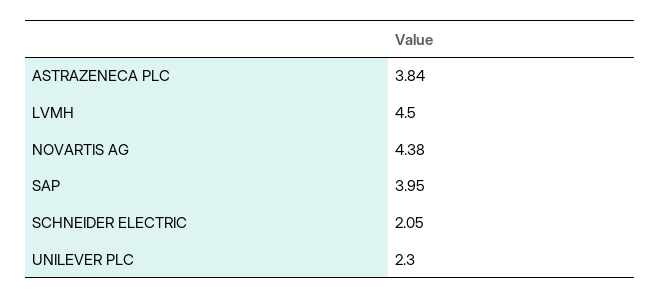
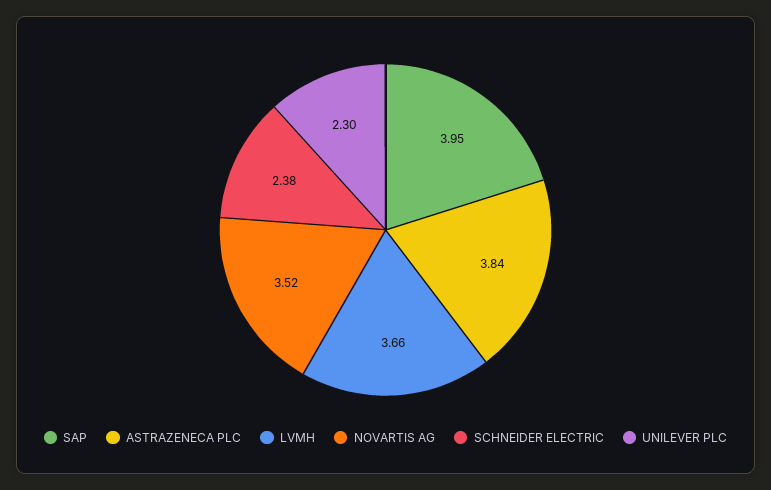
LVMH: 4.5 -> 3.66
NOVARTIS AG: 4.38 -> 3.52
SCHNEIDER ELECTRIC: 2.05 -> 2.38

